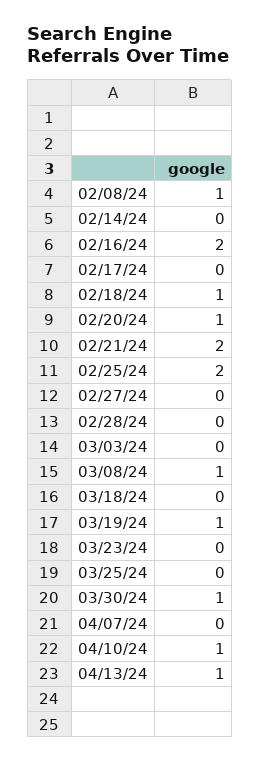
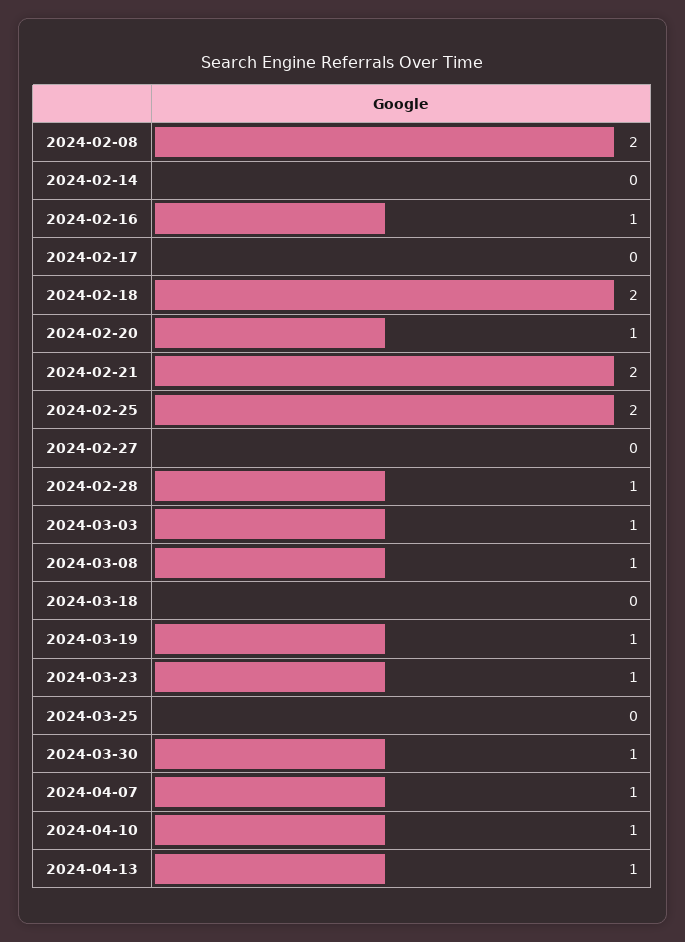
02/08/24: 1 -> 2
02/16/24: 2 -> 1
02/18/24: 1 -> 2
02/28/24: 0 -> 1
03/03/24: 0 -> 1
03/23/24: 0 -> 1
04/07/24: 0 -> 1

